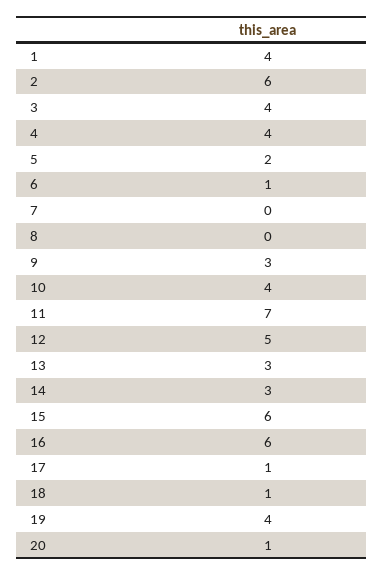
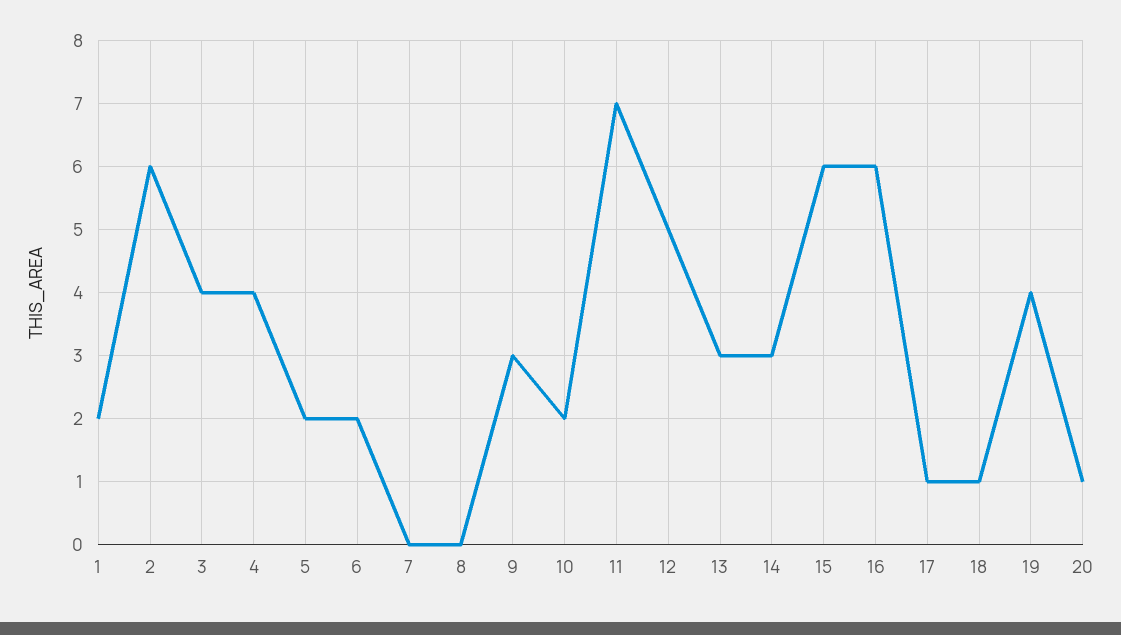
1: 4 -> 2
6: 1 -> 2
10: 4 -> 2

